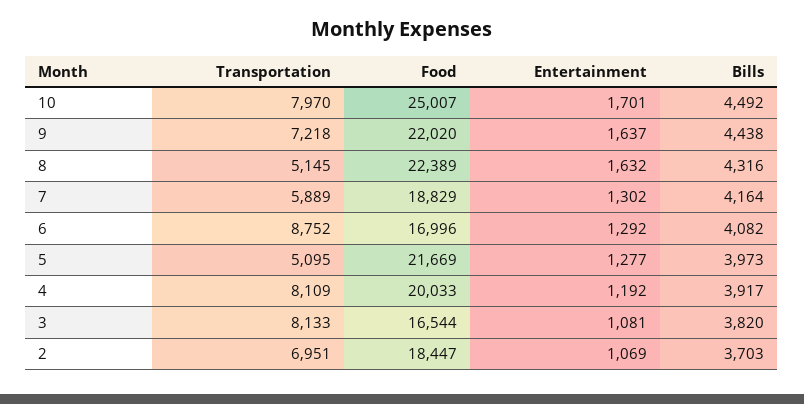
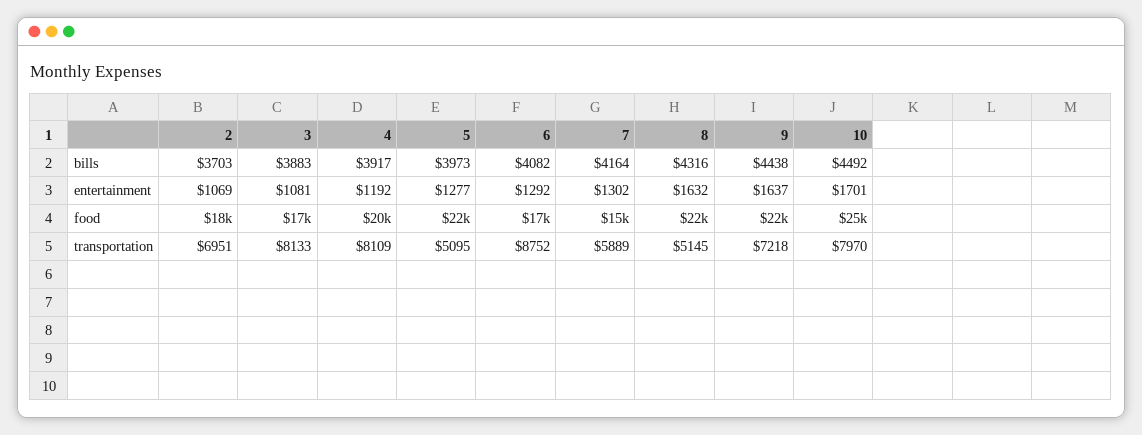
Food, 7: 18829 -> 15000
Bills, 3: 3820 -> 3883

